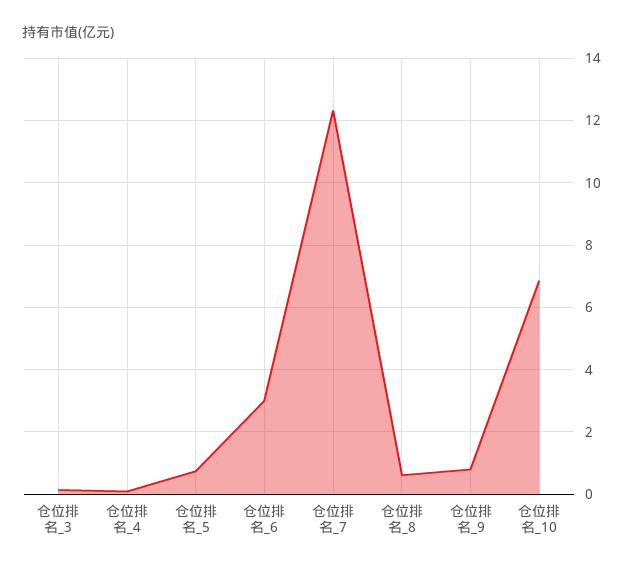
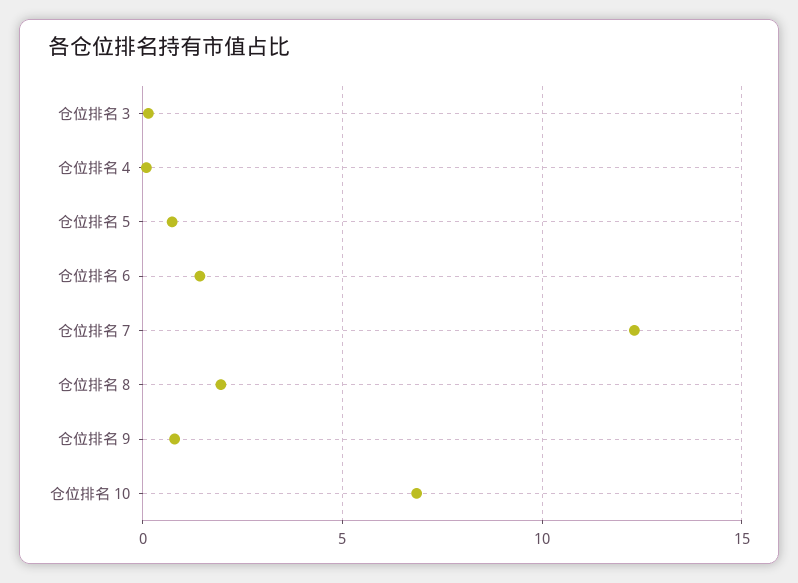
仓位排名_6: 3 -> 1.5
仓位排名_8: 0.6 -> 2

